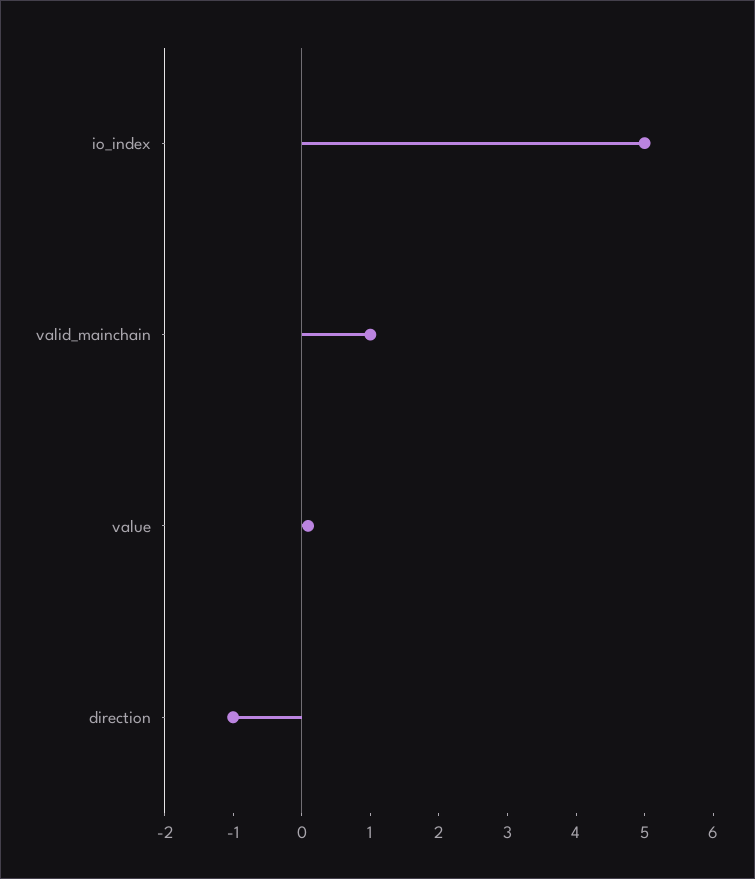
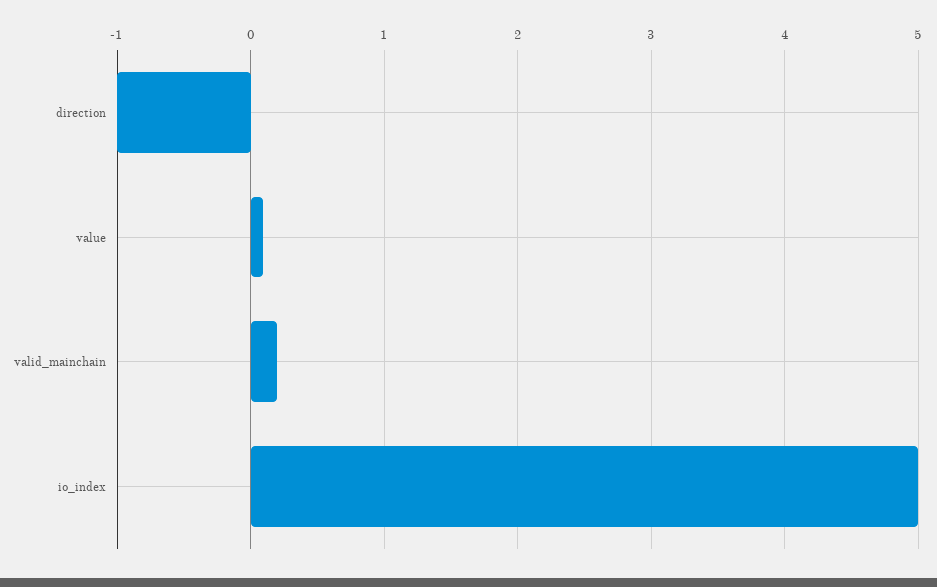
valid_mainchain: 1 -> 0.2

